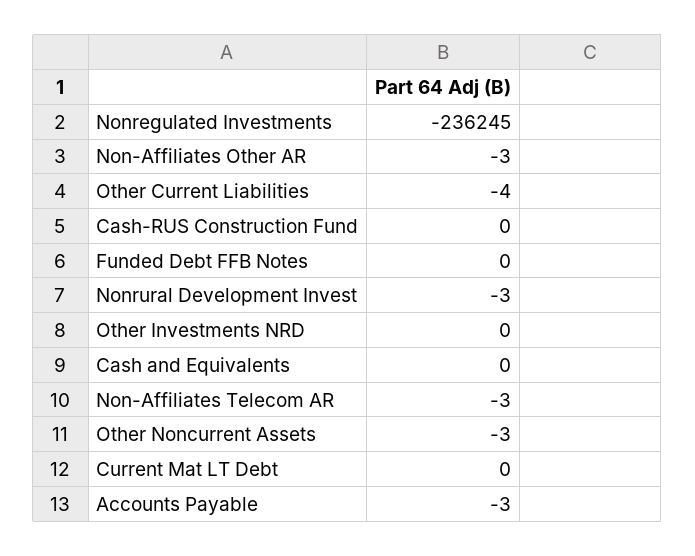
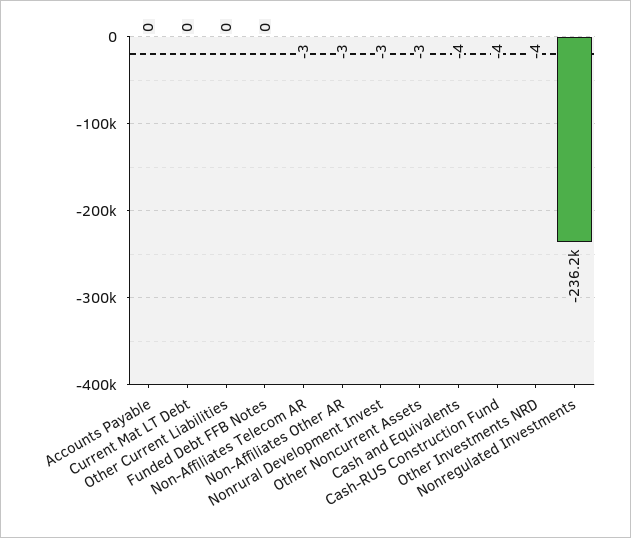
Other Current Liabilities: -4 -> 0
Cash-RUS Construction Fund: 0 -> -4
Other Investments NRD: 0 -> -4
Cash and Equivalents: 0 -> -4
Accounts Payable: -3 -> 0

